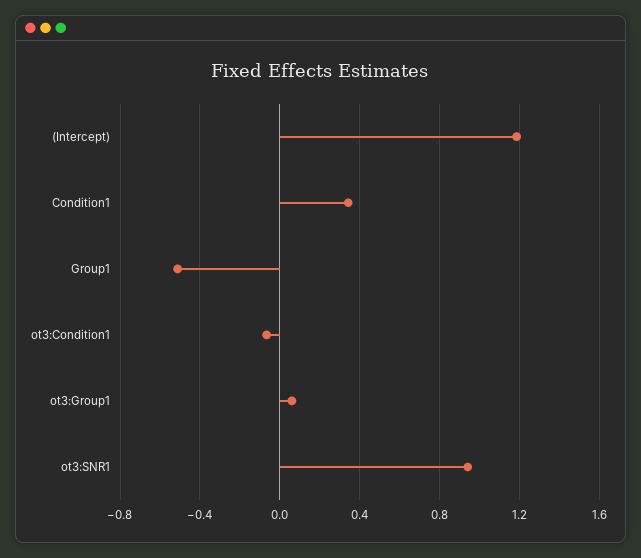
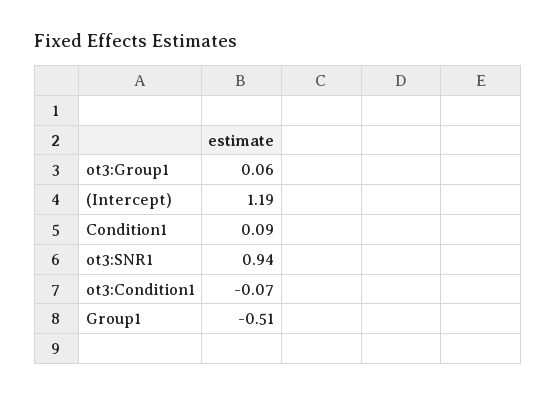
Condition1: 0.35 -> 0.09

